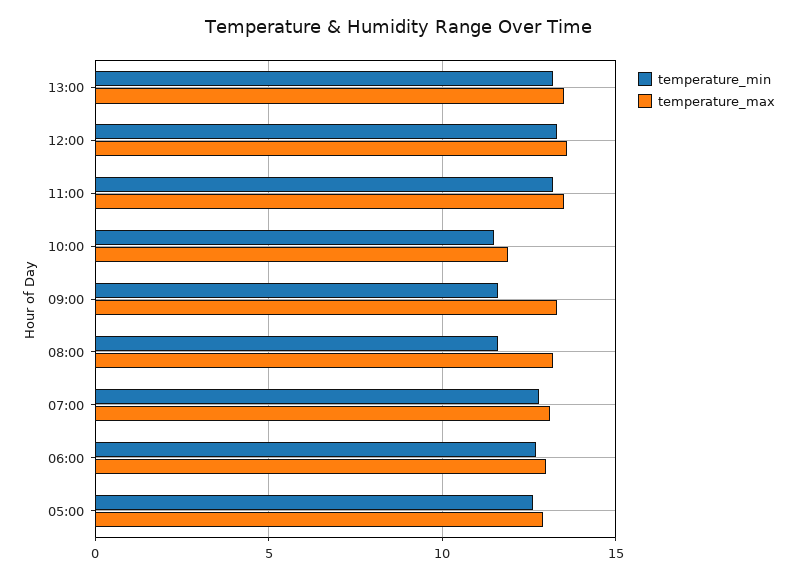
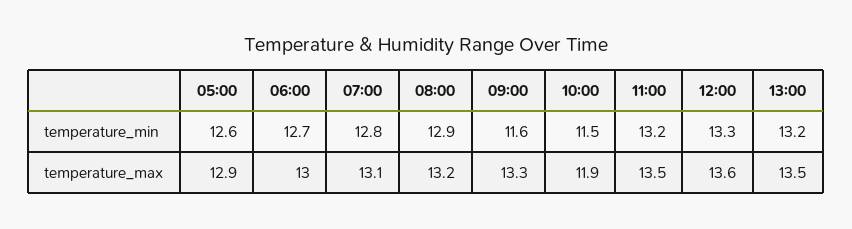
temperature_min, 08:00: 11.5 -> 12.9

